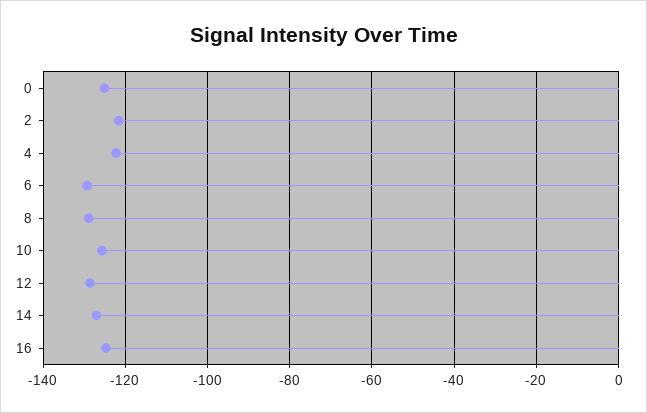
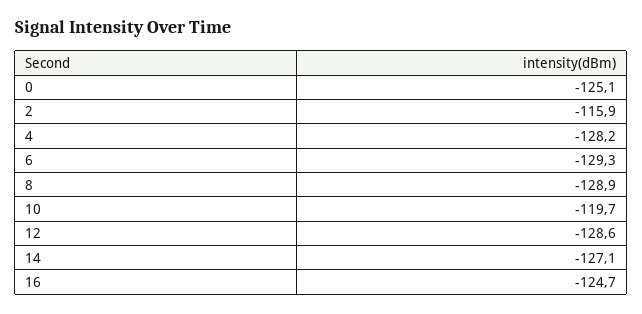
2: -122 -> -115.9
4: -122 -> -128.2
10: -126 -> -119.7

